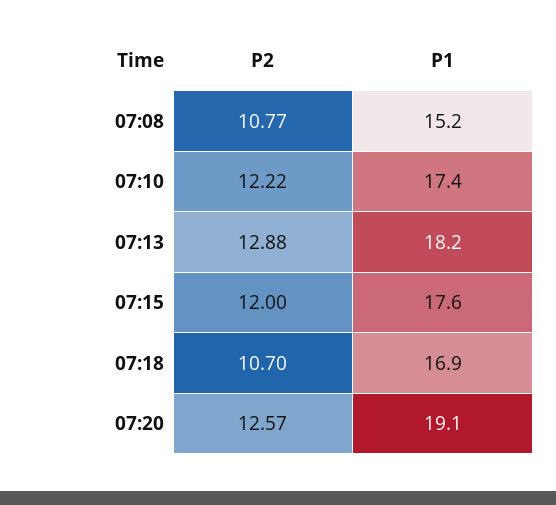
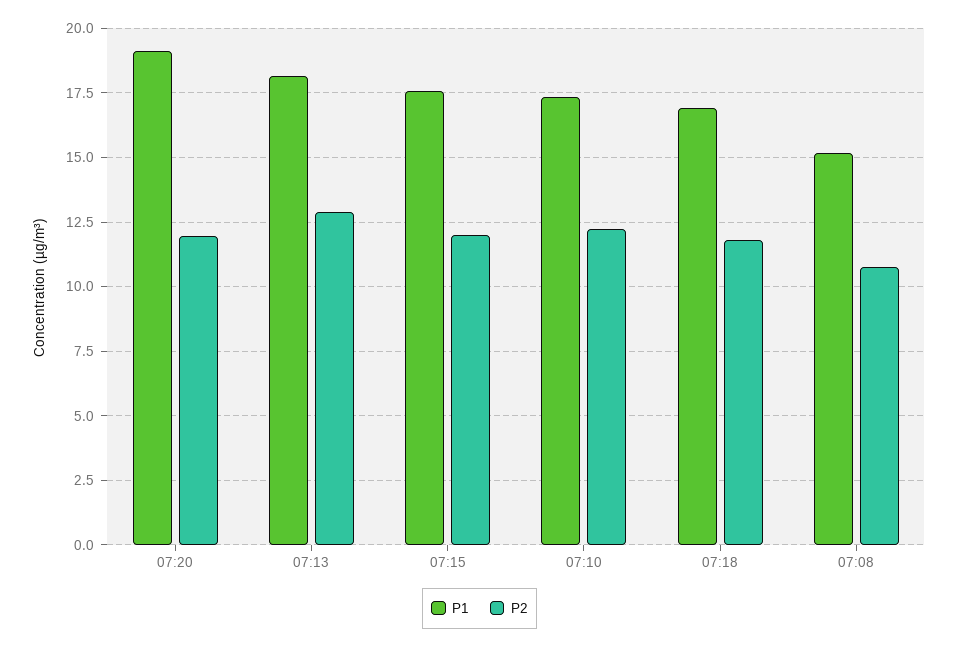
P2, 07:18: 10.7 -> 11.75
P2, 07:20: 12.57 -> 12

